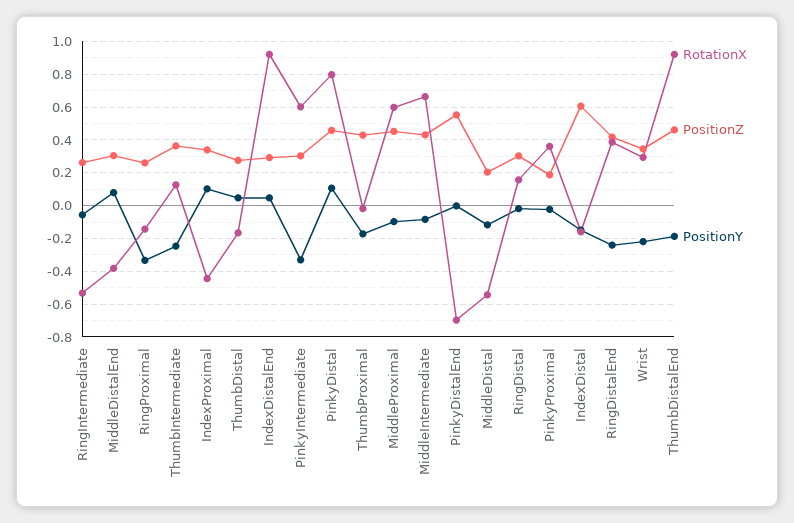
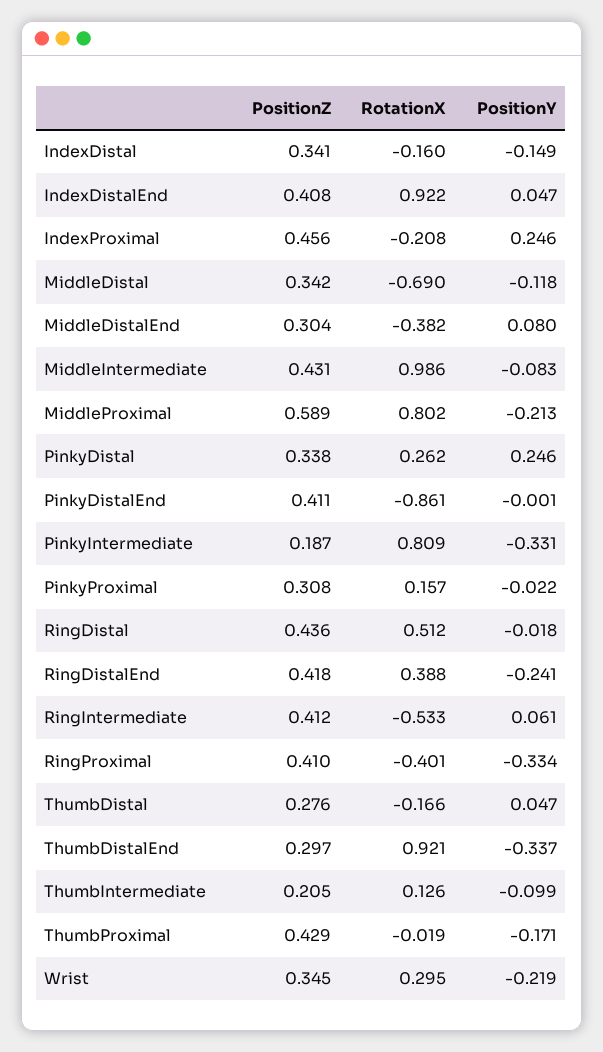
PositionZ, RingIntermediate: 0.25 -> 0.412
PositionY, RingIntermediate: -0.05 -> 0.061
RotationX, RingProximal: -0.15 -> -0.401
PositionZ, RingProximal: 0.25 -> 0.41
PositionZ, ThumbIntermediate: 0.35 -> 0.205
PositionY, ThumbIntermediate: -0.25 -> -0.099
RotationX, IndexProximal: -0.45 -> -0.208
PositionZ, IndexProximal: 0.35 -> 0.456
PositionY, IndexProximal: 0.1 -> 0.246
PositionZ, IndexDistalEnd: 0.3 -> 0.408
RotationX, PinkyIntermediate: 0.6 -> 0.809
PositionZ, PinkyIntermediate: 0.3 -> 0.187
RotationX, PinkyDistal: 0.8 -> 0.262
PositionZ, PinkyDistal: 0.45 -> 0.338
PositionY, PinkyDistal: 0.1 -> 0.246
RotationX, MiddleProximal: 0.6 -> 0.802
PositionZ, MiddleProximal: 0.45 -> 0.589
PositionY, MiddleProximal: -0.1 -> -0.213
RotationX, MiddleIntermediate: 0.65 -> 0.986
RotationX, PinkyDistalEnd: -0.7 -> -0.861
PositionZ, PinkyDistalEnd: 0.55 -> 0.411
RotationX, MiddleDistal: -0.55 -> -0.69
PositionZ, MiddleDistal: 0.2 -> 0.342
RotationX, RingDistal: 0.15 -> 0.512
PositionZ, RingDistal: 0.3 -> 0.436
RotationX, PinkyProximal: 0.35 -> 0.157
PositionZ, PinkyProximal: 0.2 -> 0.308
PositionZ, IndexDistal: 0.6 -> 0.341
PositionZ, ThumbDistalEnd: 0.45 -> 0.297
PositionY, ThumbDistalEnd: -0.2 -> -0.337

